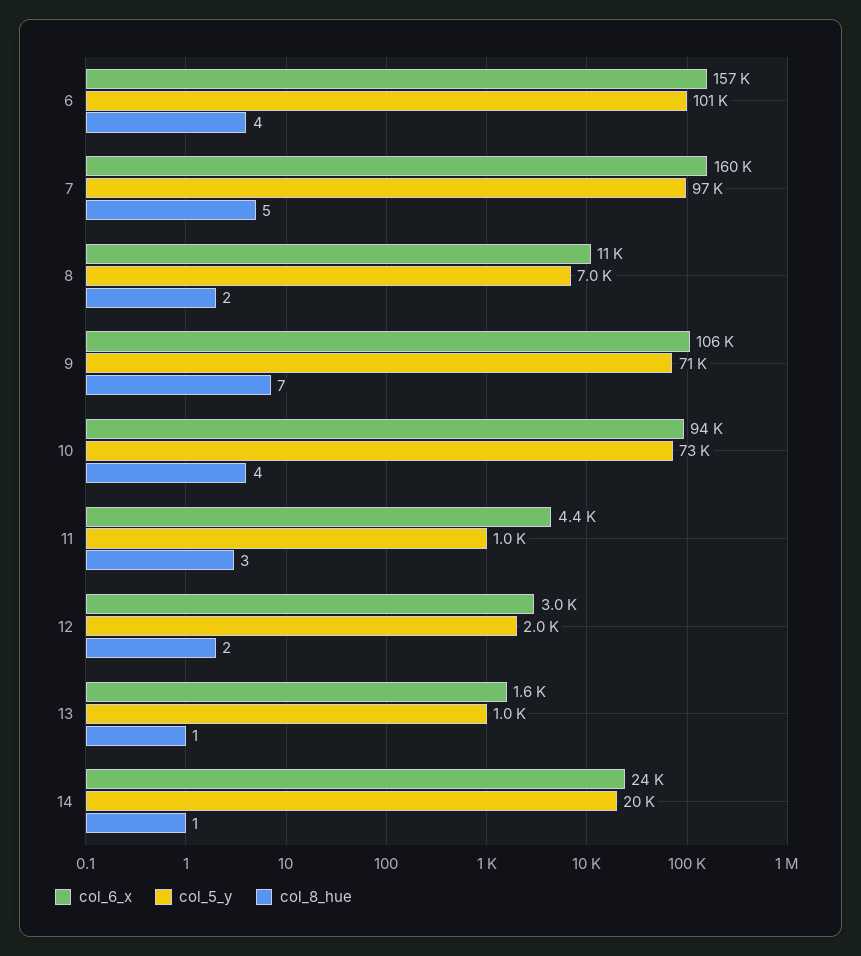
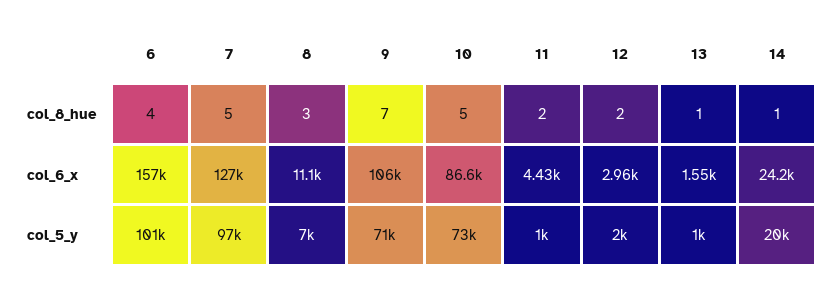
col_6_x, 7: 160000 -> 127000
col_8_hue, 8: 2 -> 3
col_6_x, 10: 94000 -> 86600
col_8_hue, 10: 4 -> 5
col_8_hue, 11: 3 -> 2

